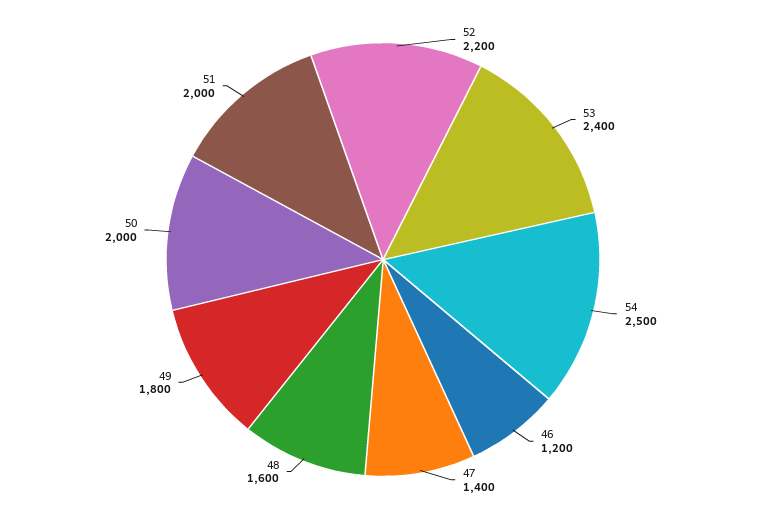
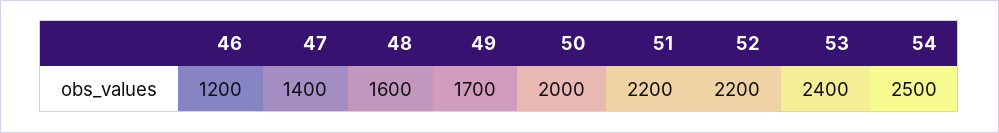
49: 1800 -> 1700
51: 2000 -> 2200

